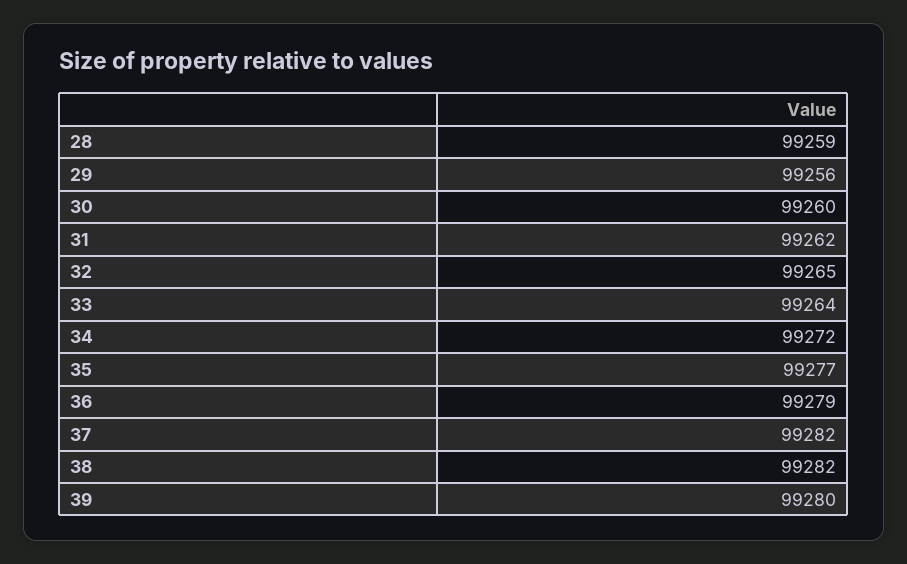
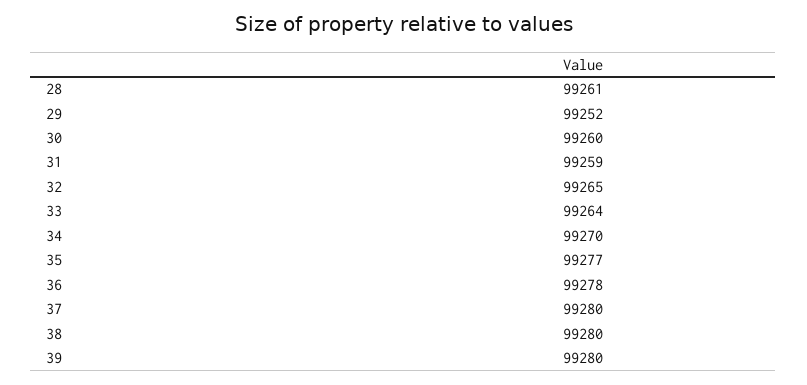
28: 99259 -> 99261
29: 99256 -> 99252
31: 99262 -> 99259
34: 99272 -> 99270
36: 99279 -> 99278
37: 99282 -> 99280
38: 99282 -> 99280

